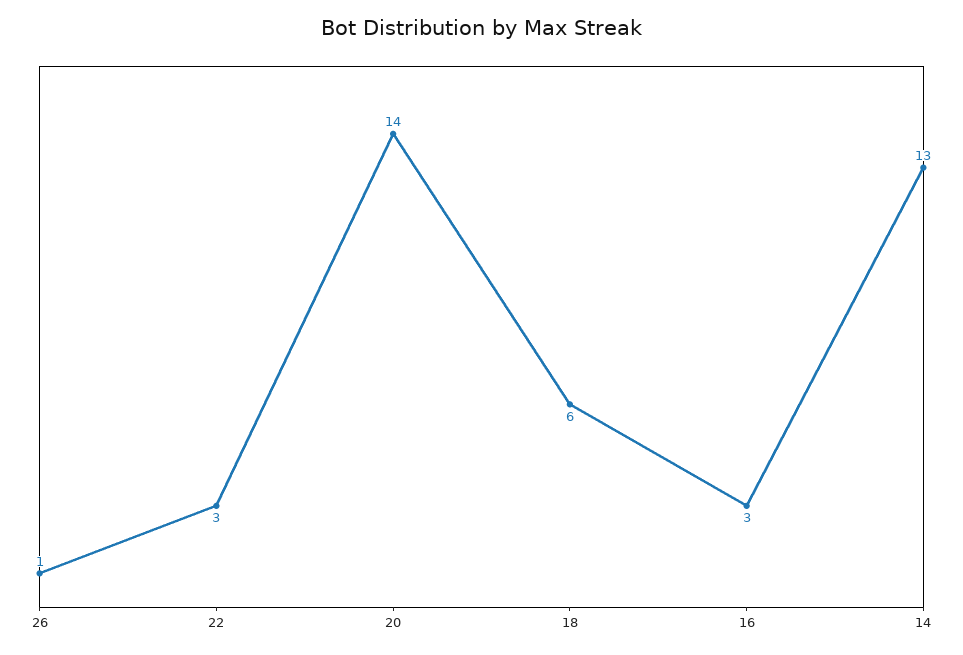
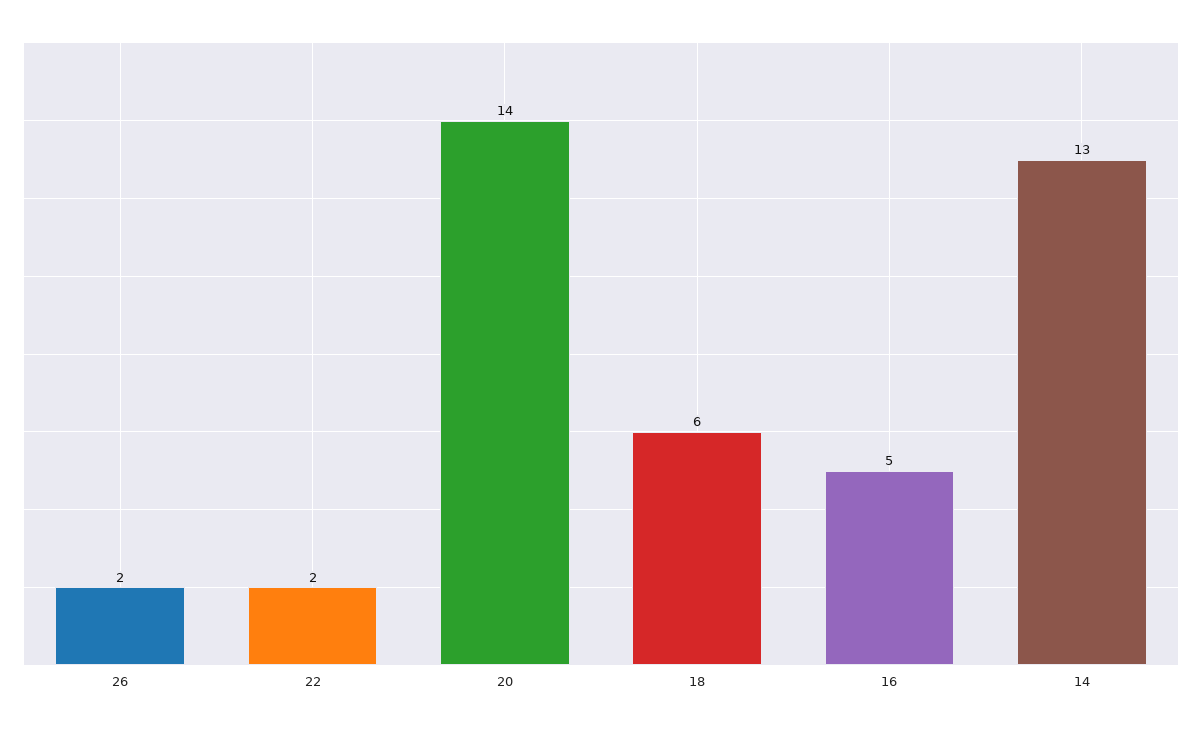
26: 1 -> 2
22: 3 -> 2
16: 3 -> 5

